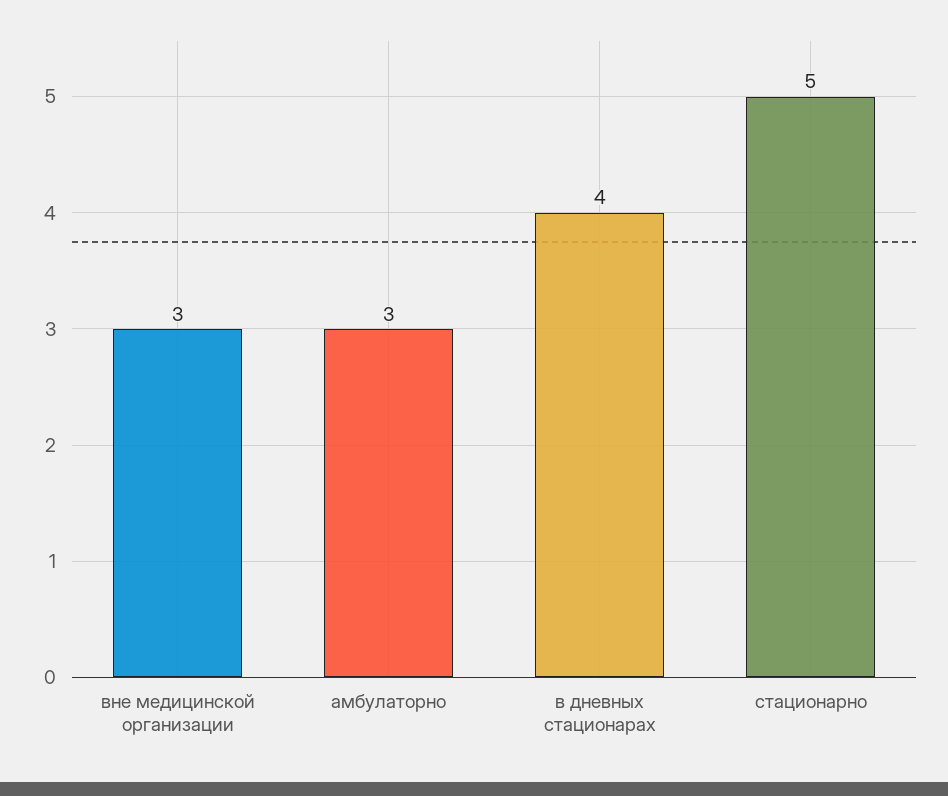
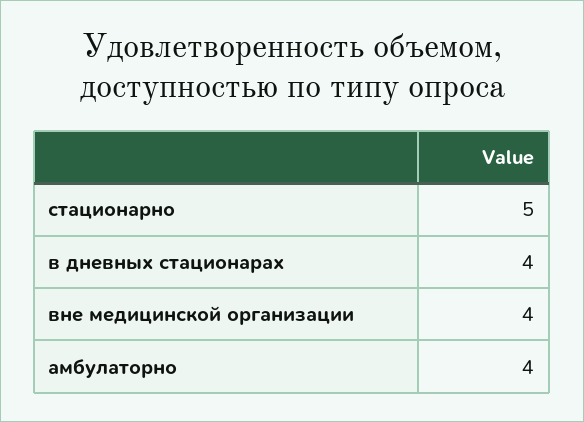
вне медицинской организации: 3 -> 4
амбулаторно: 3 -> 4

